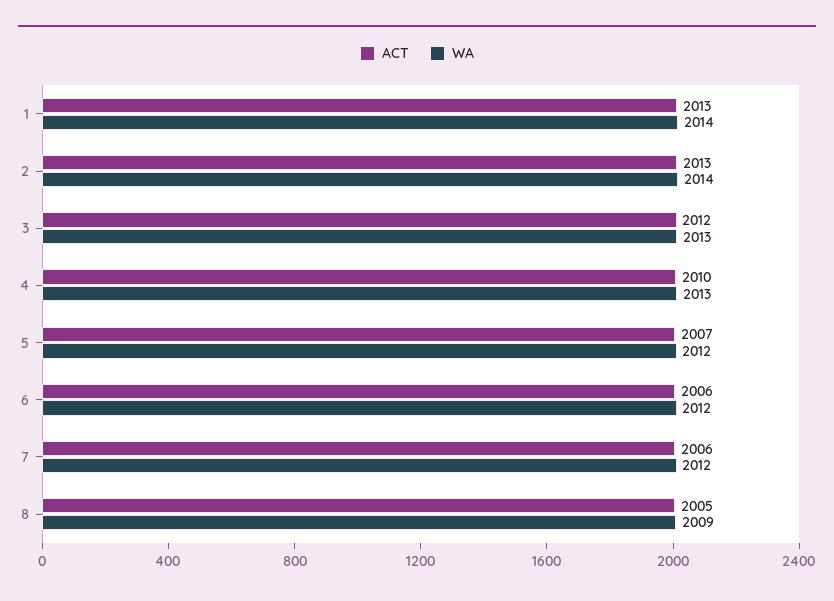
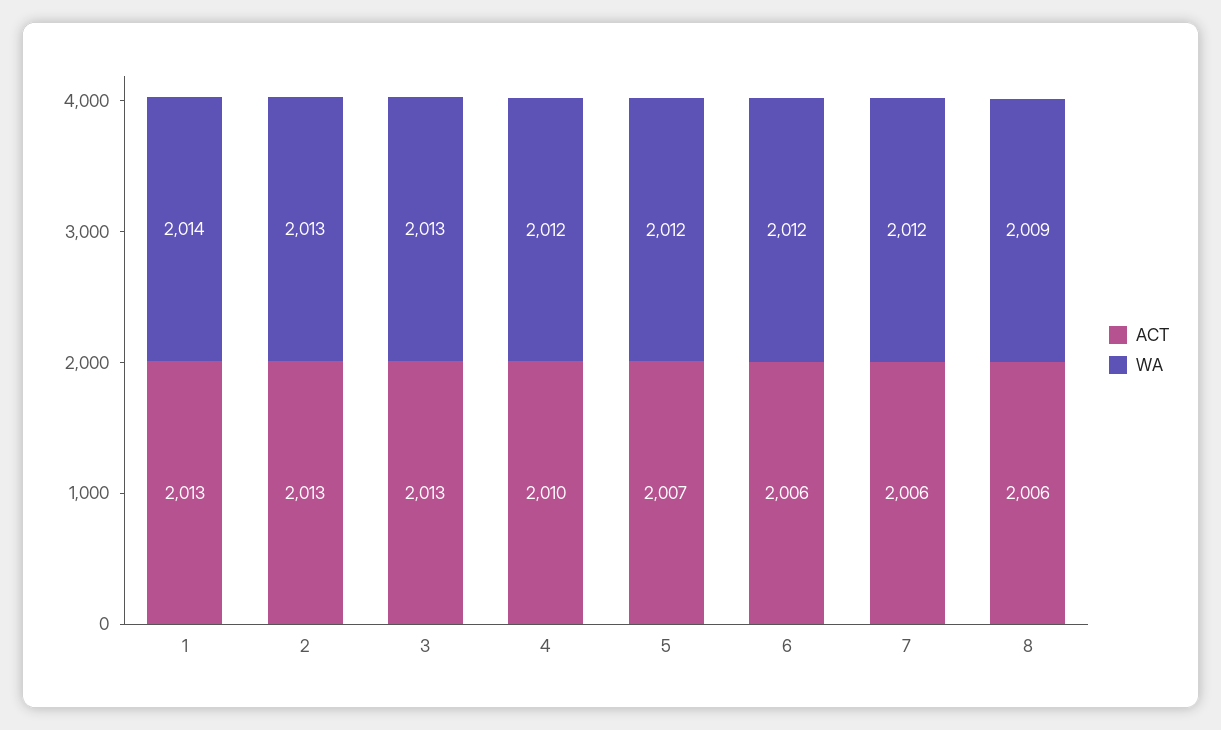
WA, 2: 2014 -> 2013
ACT, 3: 2012 -> 2013
WA, 4: 2013 -> 2012
ACT, 8: 2005 -> 2006

